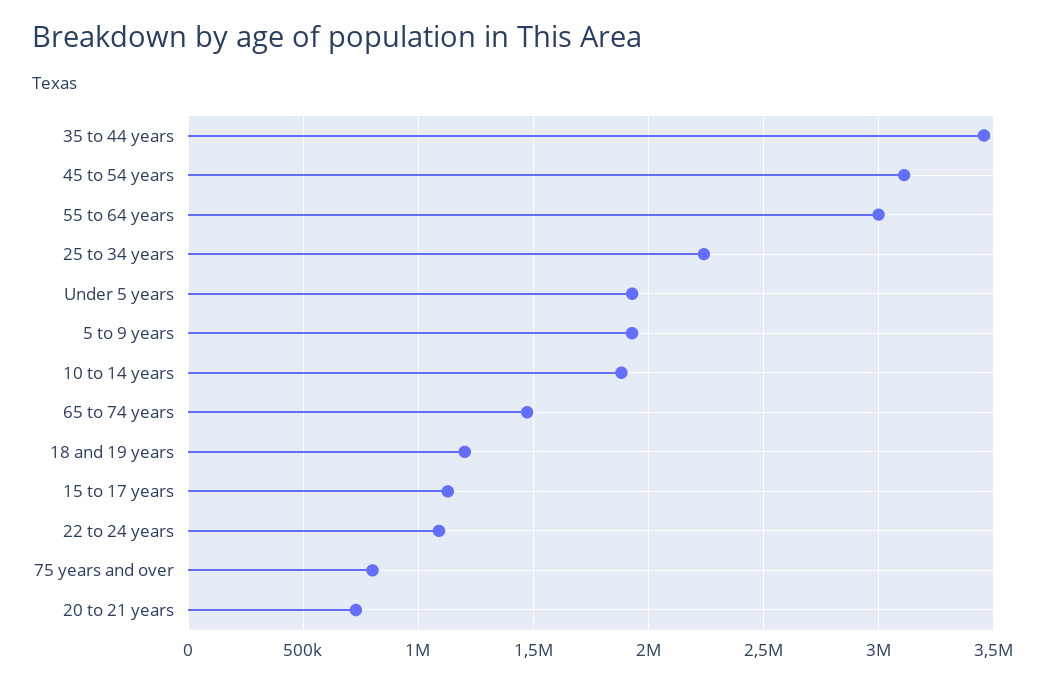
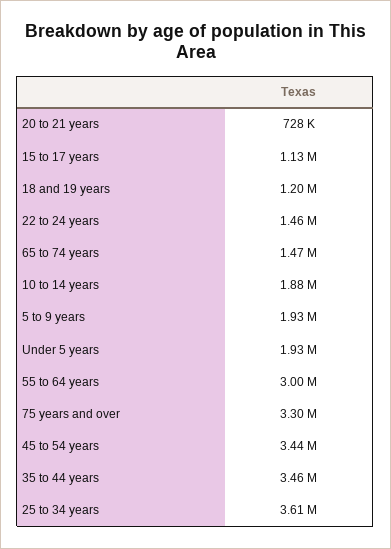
45 to 54 years: 3100000 -> 3440000
25 to 34 years: 2250000 -> 3610000
22 to 24 years: 1100000 -> 1460000
75 years and over: 800000 -> 3300000

